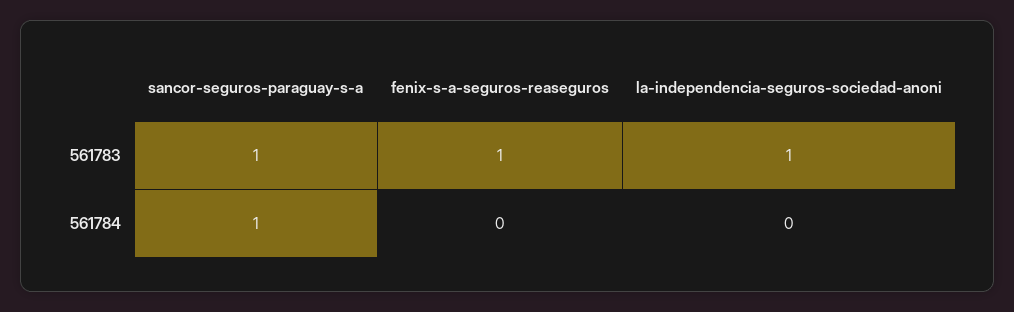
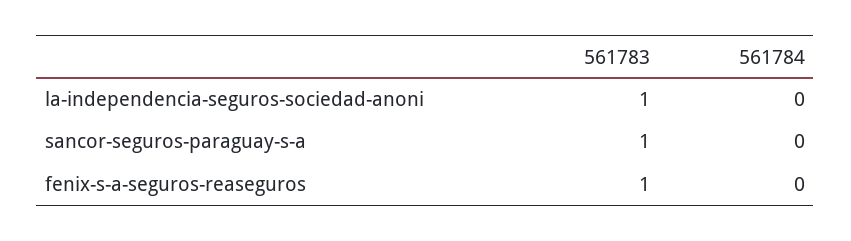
sancor-seguros-paraguay-s-a, 561784: 1 -> 0

